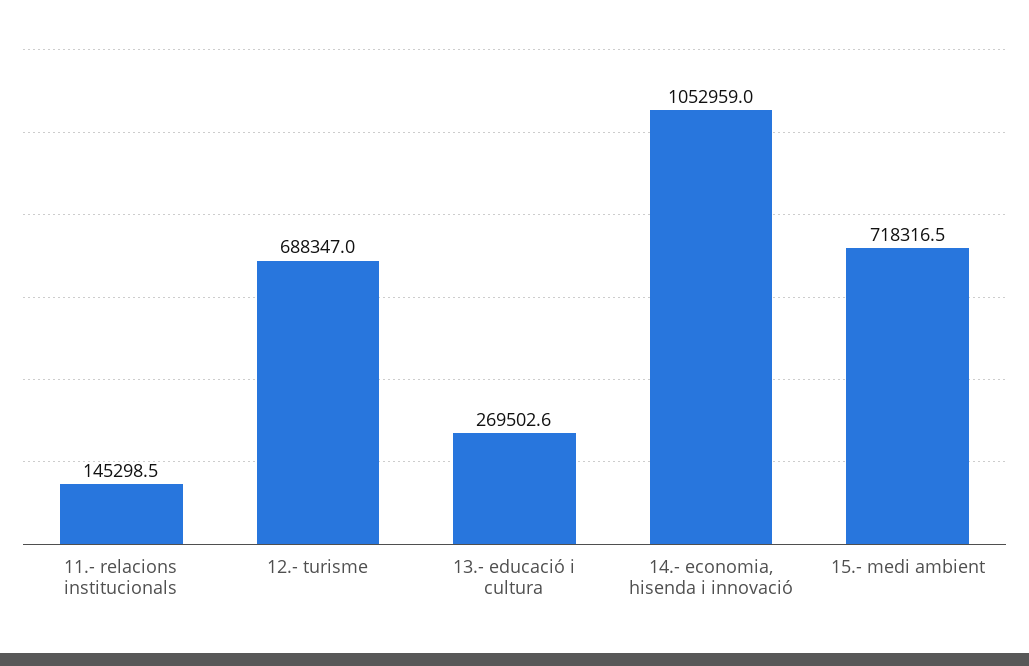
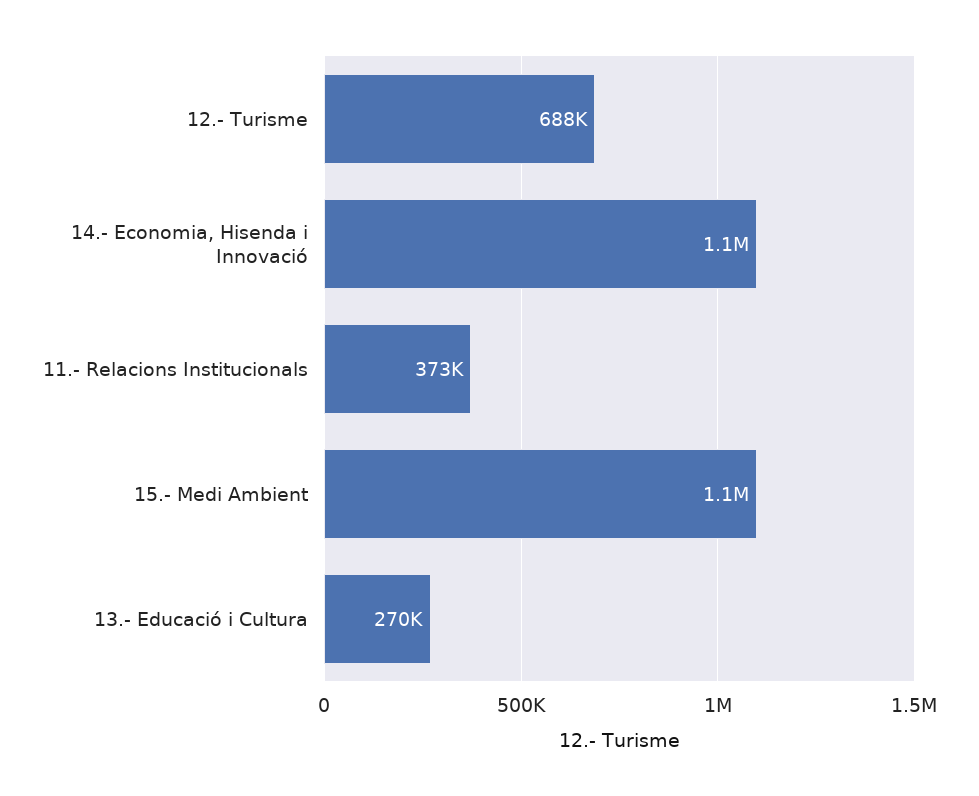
11.- relacions institucionals: 145298.5 -> 373000
15.- medi ambient: 718316.5 -> 1100000

